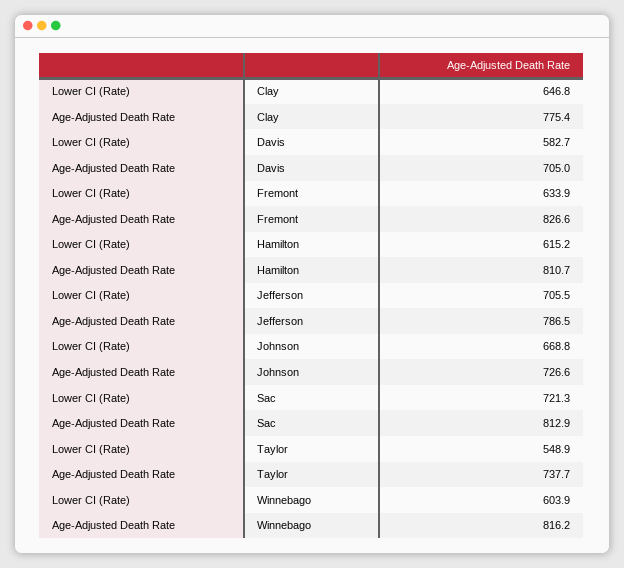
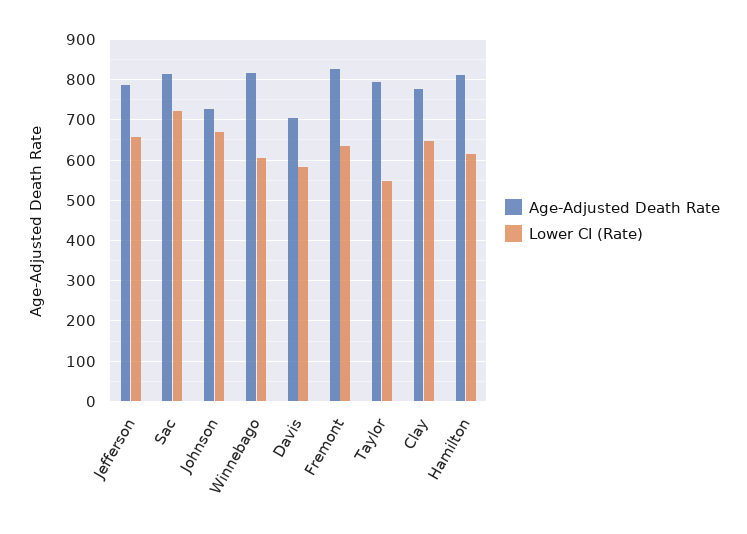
Lower CI (Rate), Jefferson: 705.5 -> 660
Age-Adjusted Death Rate, Taylor: 737.7 -> 800

